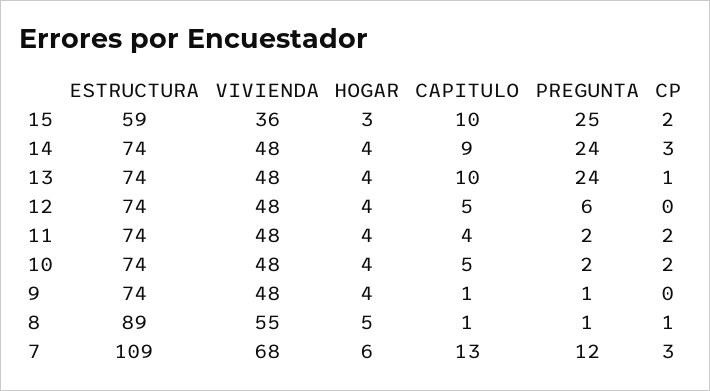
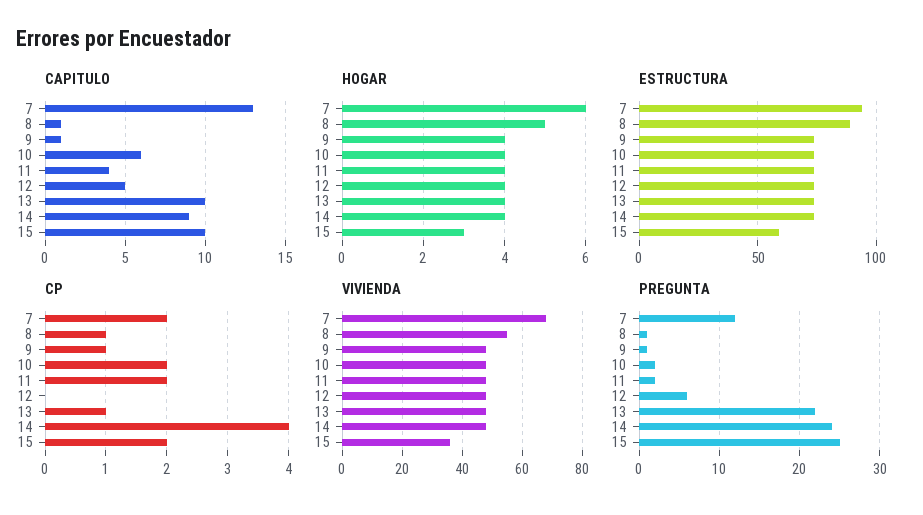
CP, 14: 3 -> 4
PREGUNTA, 13: 24 -> 22
CAPITULO, 10: 5 -> 6
CP, 9: 0 -> 1
ESTRUCTURA, 7: 109 -> 95
CP, 7: 3 -> 2

